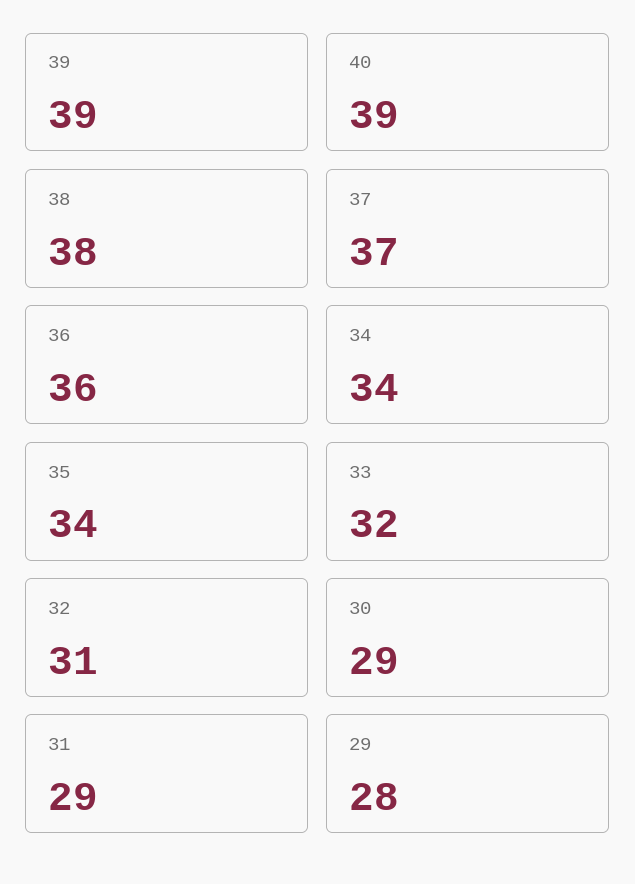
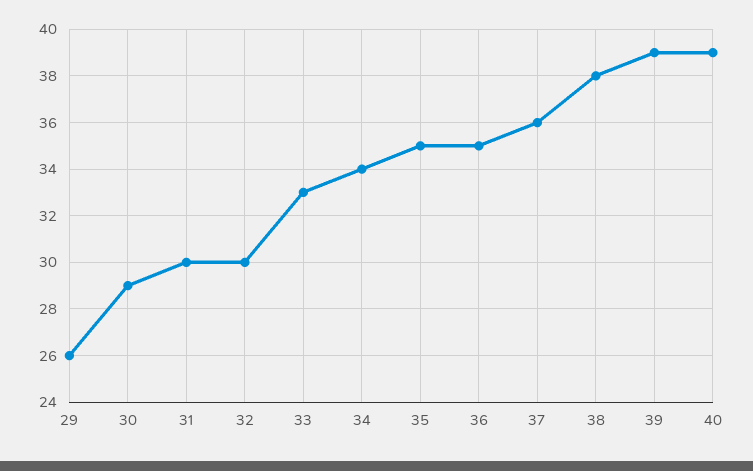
37: 37 -> 36
36: 36 -> 35
35: 34 -> 35
33: 32 -> 33
32: 31 -> 30
31: 29 -> 30
29: 28 -> 26

